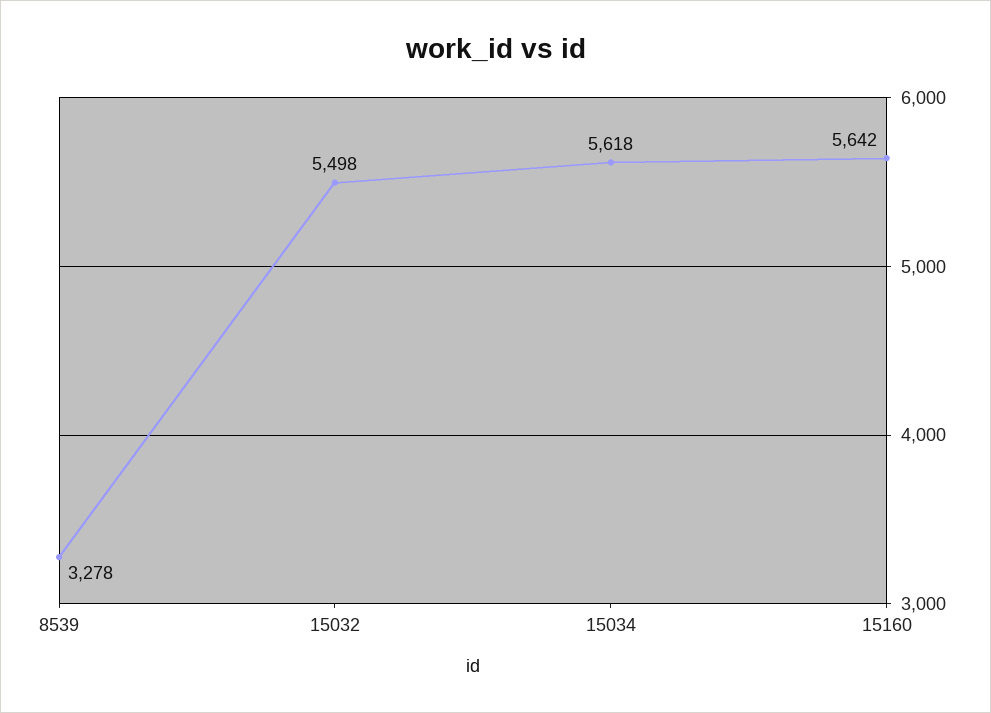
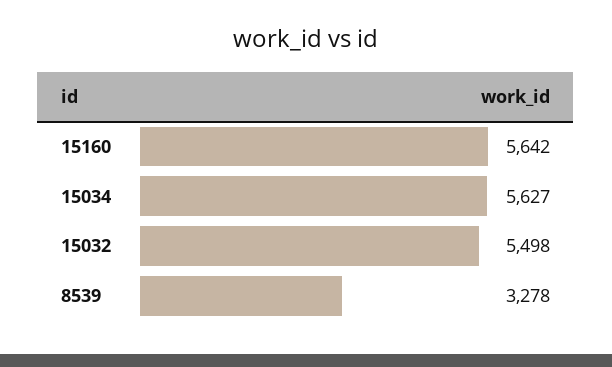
15034: 5618 -> 5627

